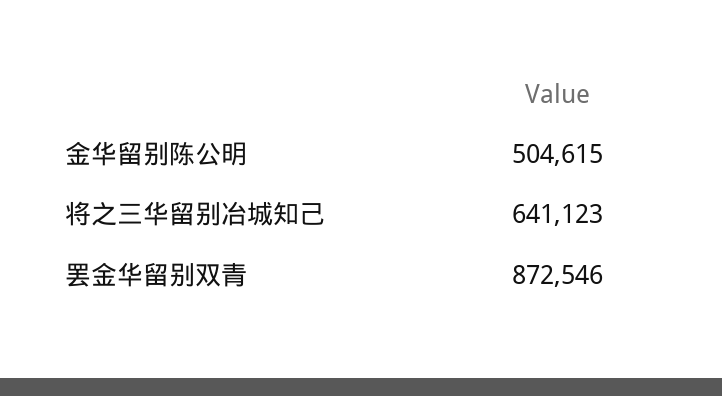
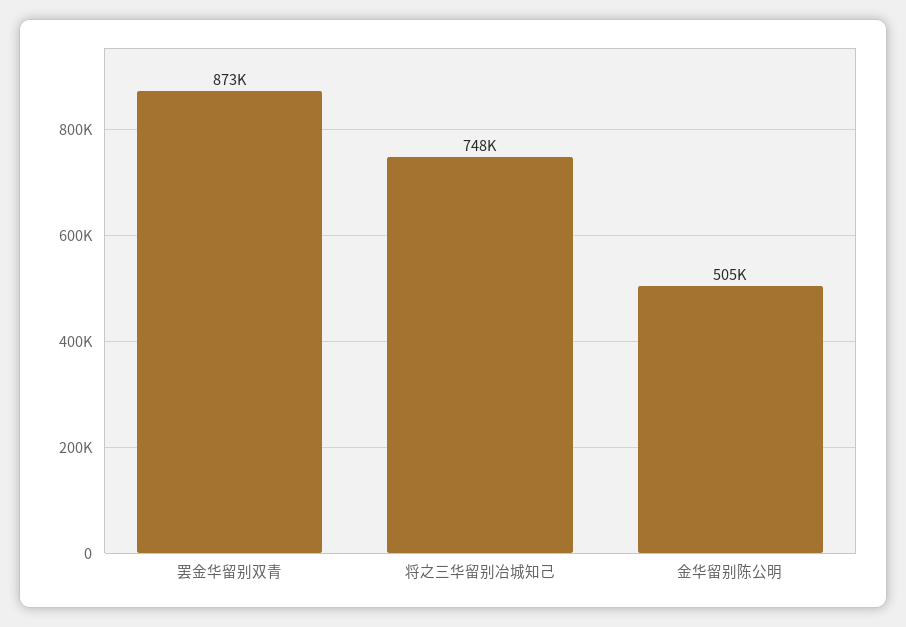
将之三华留别冶城知己: 641123 -> 748000

